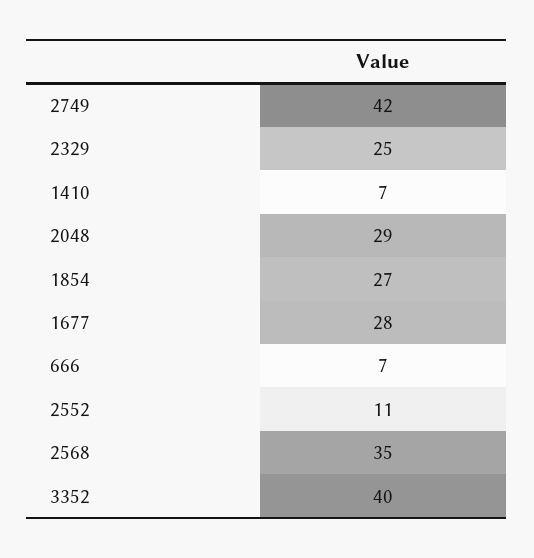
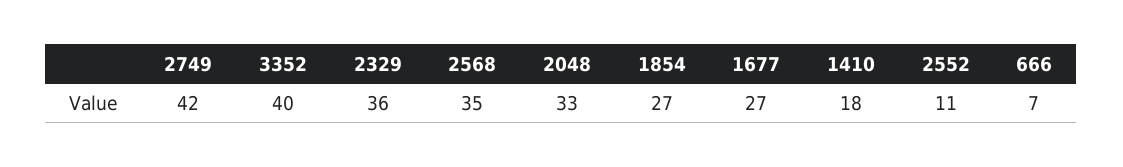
2329: 25 -> 36
1410: 7 -> 18
2048: 29 -> 33
1677: 28 -> 27

